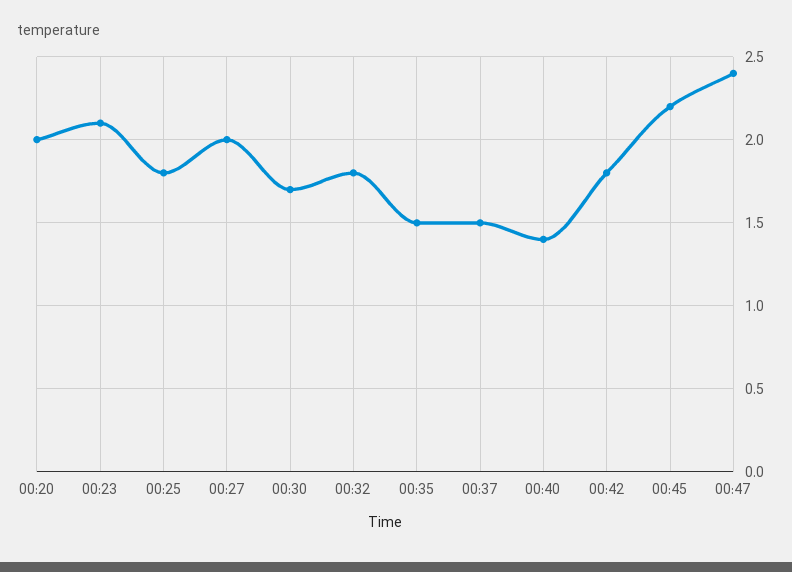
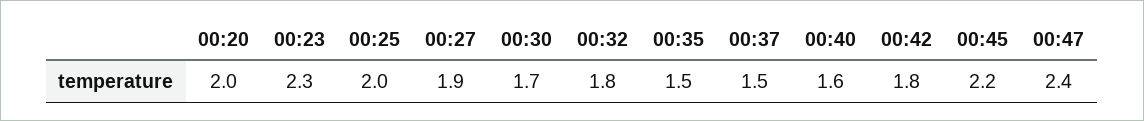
00:23: 2.1 -> 2.3
00:25: 1.8 -> 2
00:27: 2 -> 1.9
00:40: 1.4 -> 1.6

